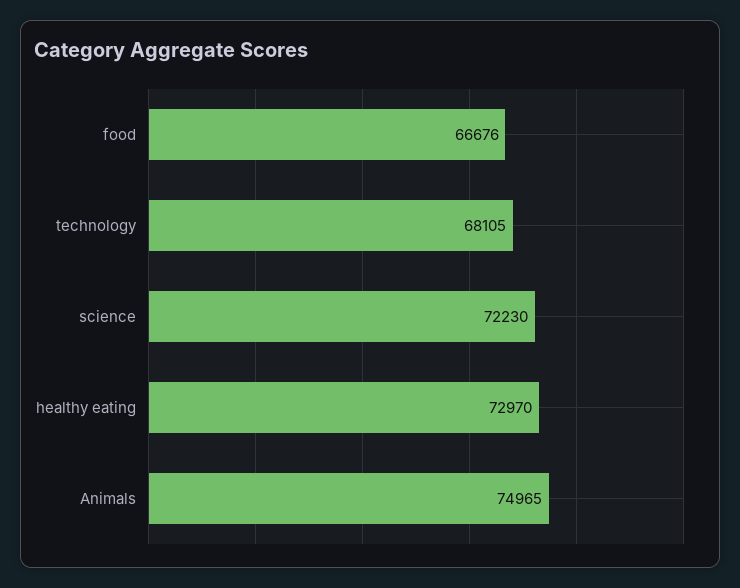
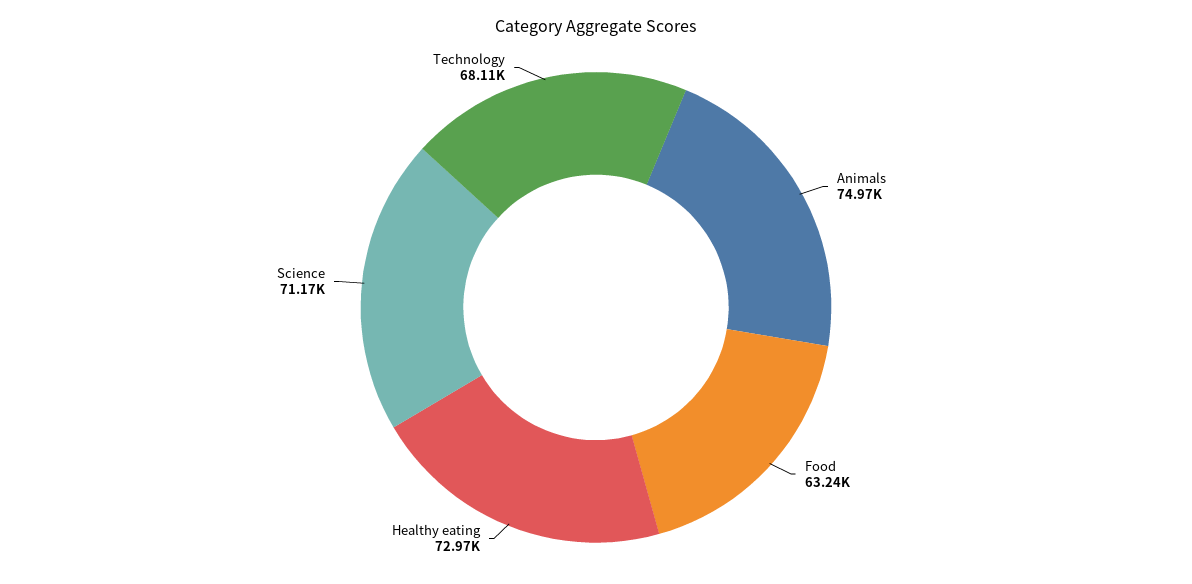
food: 66676 -> 63240
science: 72230 -> 71170

